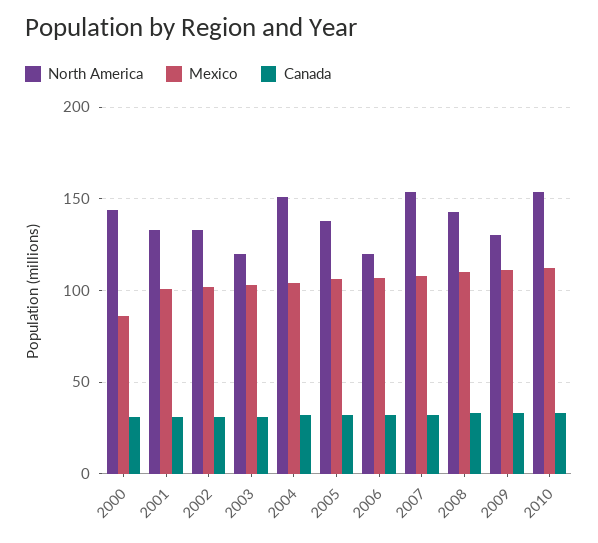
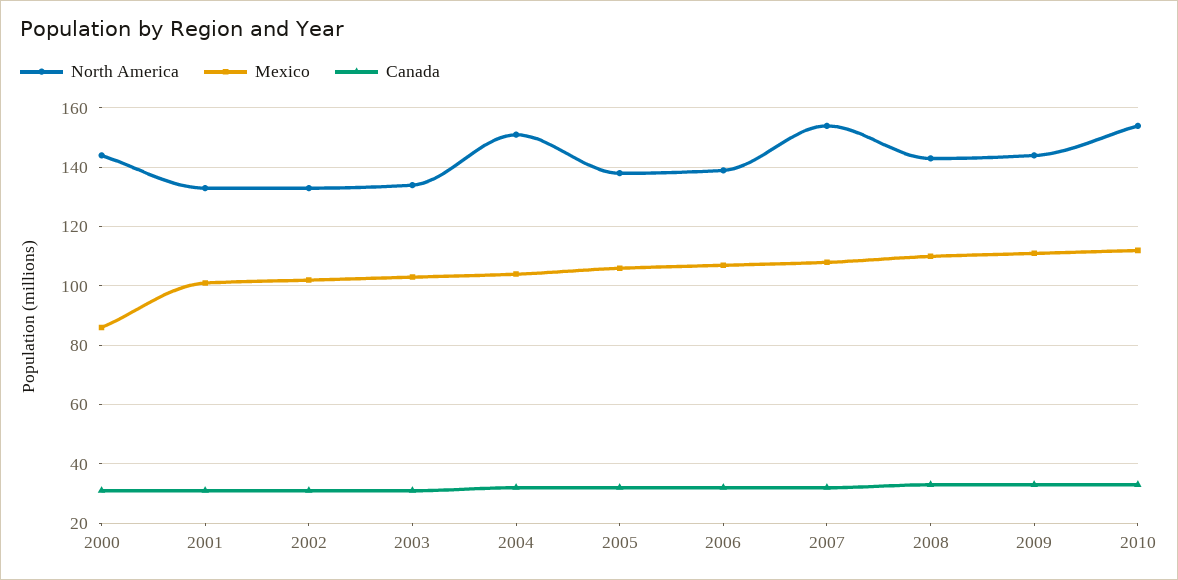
North America, 2003: 120 -> 135
North America, 2006: 120 -> 140
North America, 2009: 130 -> 145

